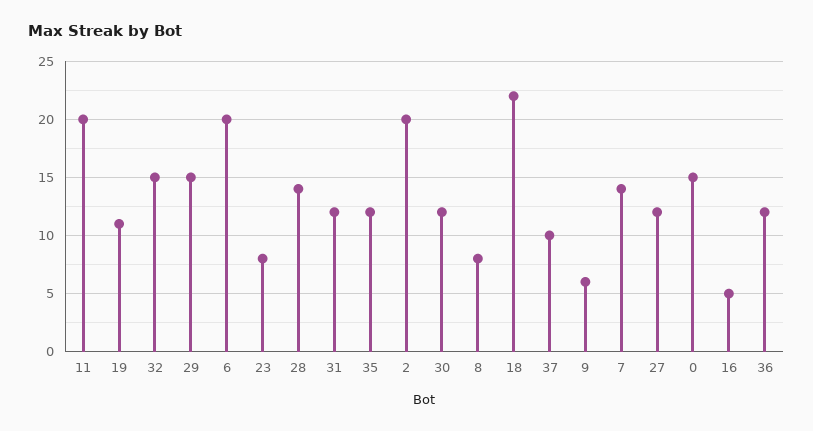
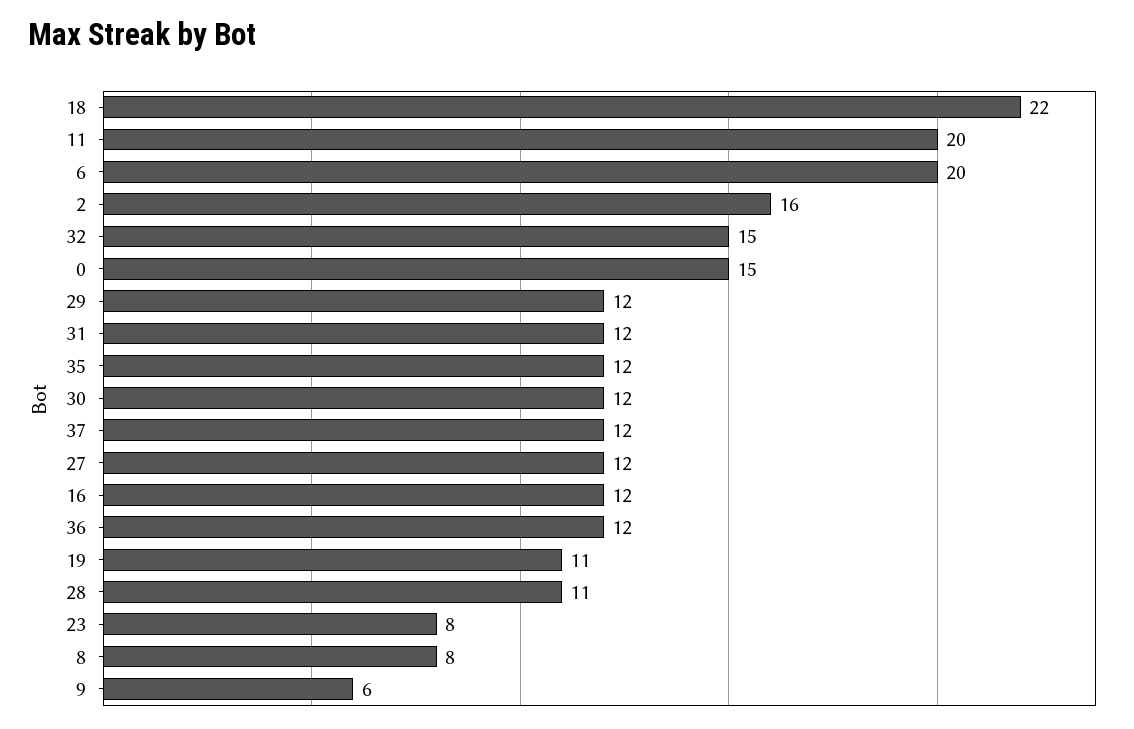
29: 15 -> 12
28: 14 -> 11
2: 20 -> 16
37: 10 -> 12
7: 14 -> none
16: 5 -> 12

